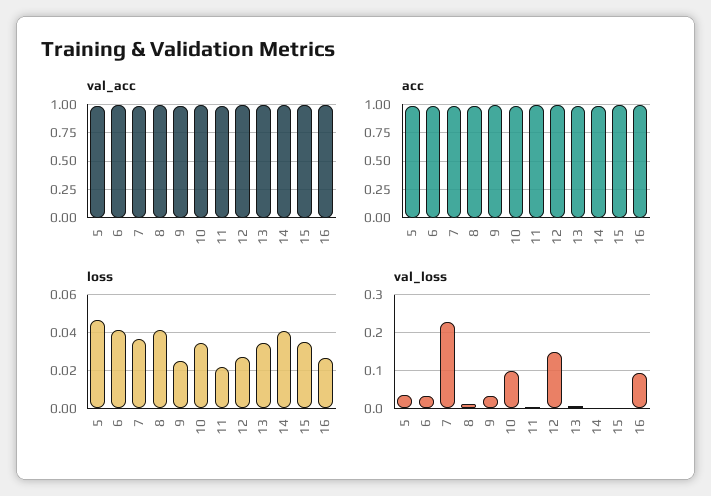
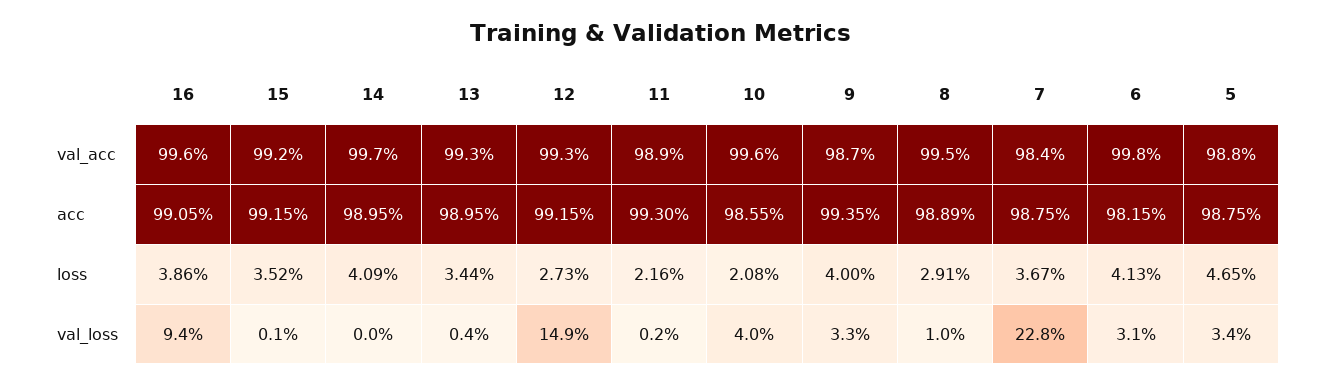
loss, 8: 0.04 -> 0.0291
loss, 9: 0.025 -> 0.04
loss, 10: 0.035 -> 0.0208
loss, 16: 0.025 -> 0.0386
val_loss, 10: 0.1 -> 0.04

